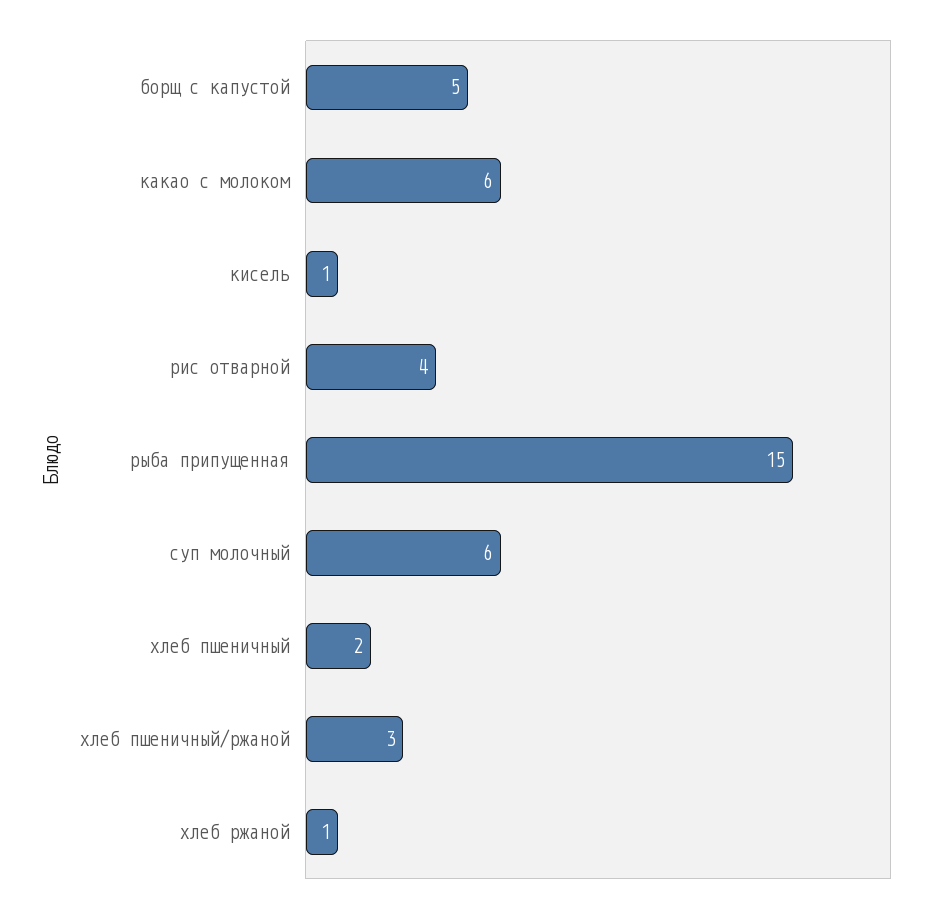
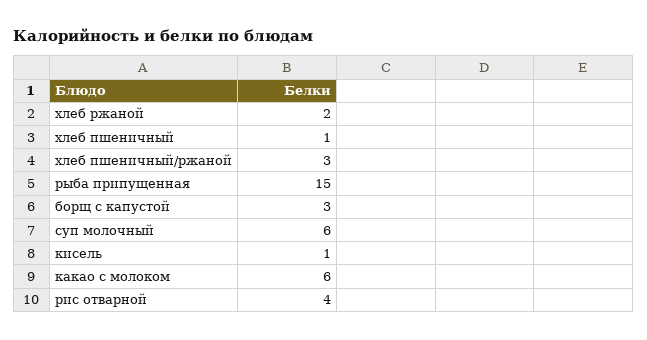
борщ с капустой: 5 -> 3
хлеб пшеничный: 2 -> 1
хлеб ржаной: 1 -> 2

